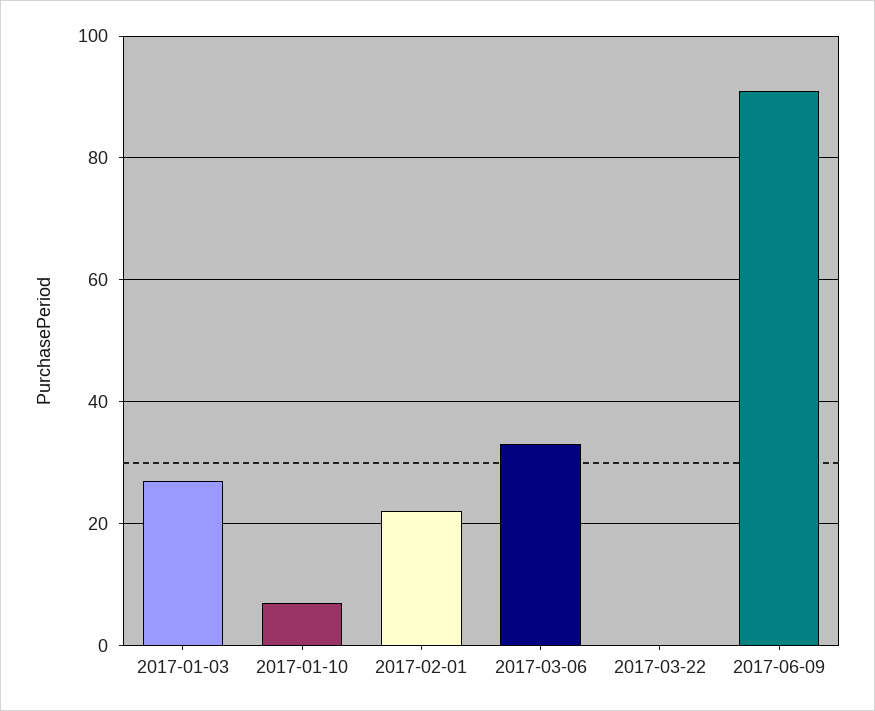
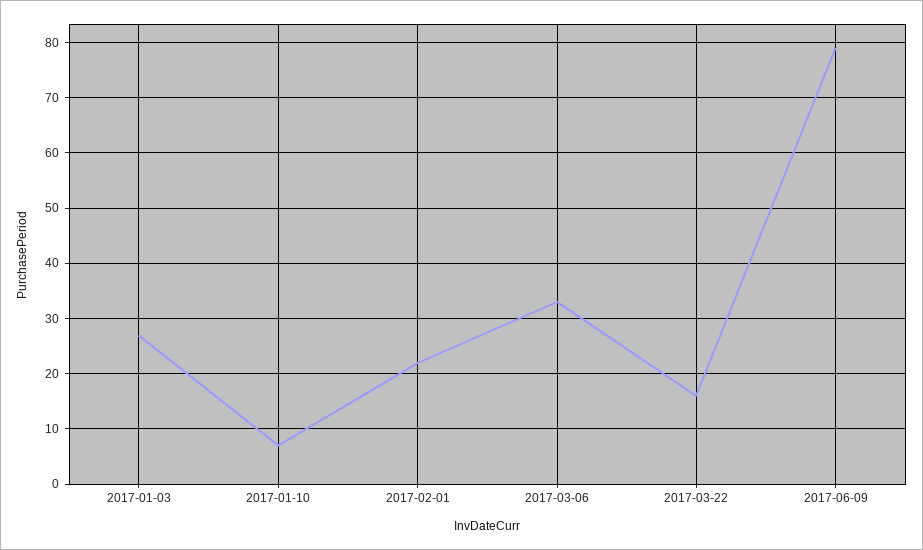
2017-03-22: 0 -> 15
2017-06-09: 90 -> 80

